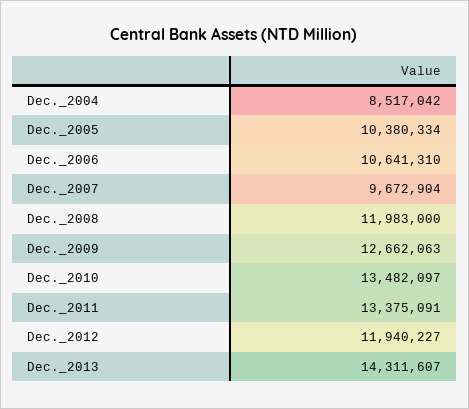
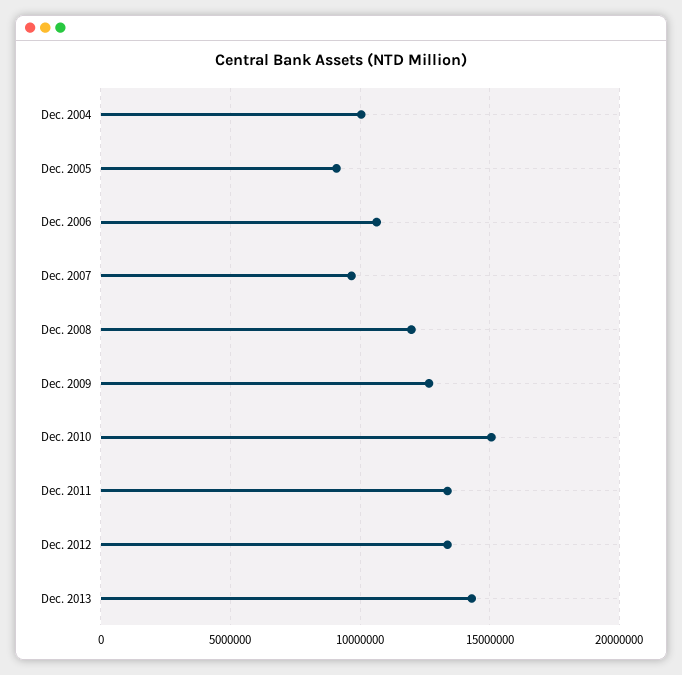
Dec._2004: 8517042 -> 10000000
Dec._2005: 10380334 -> 9000000
Dec._2010: 13482097 -> 15000000
Dec._2012: 11940227 -> 13500000

